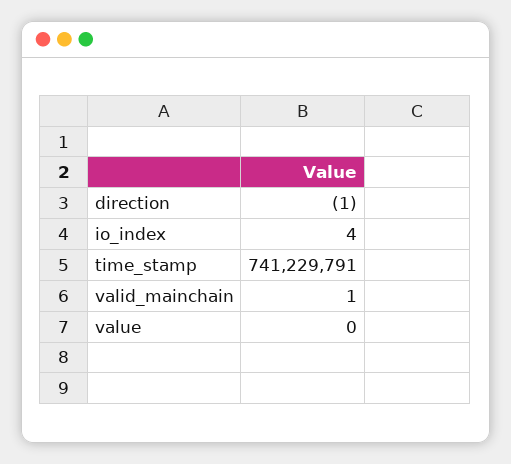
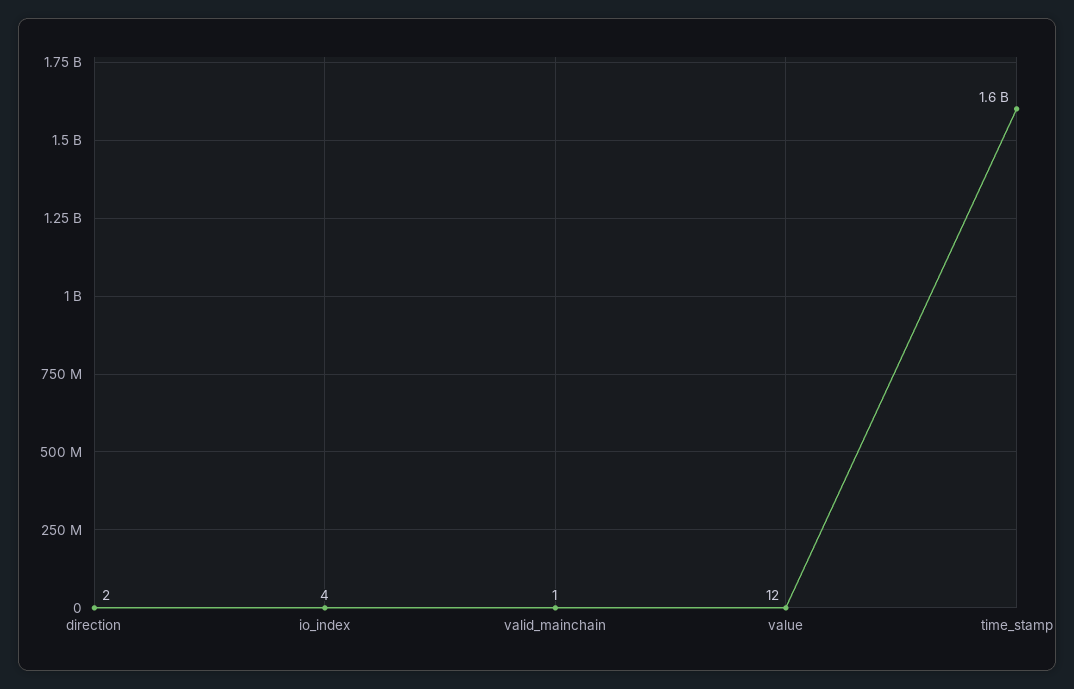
direction: -1 -> 2
time_stamp: 741229791 -> 1600000000
value: 0 -> 12

